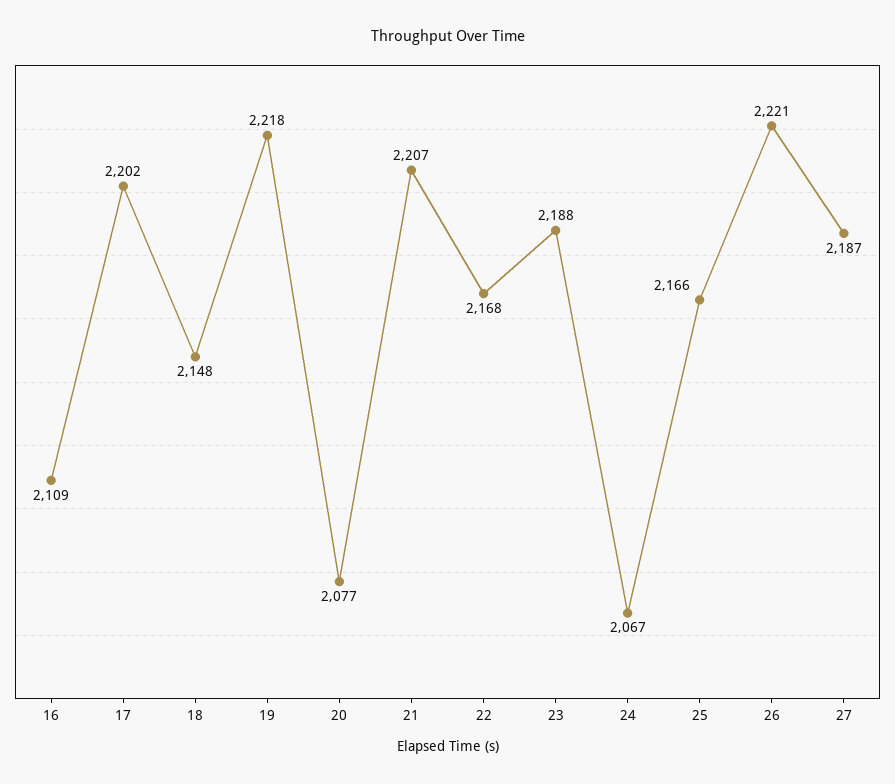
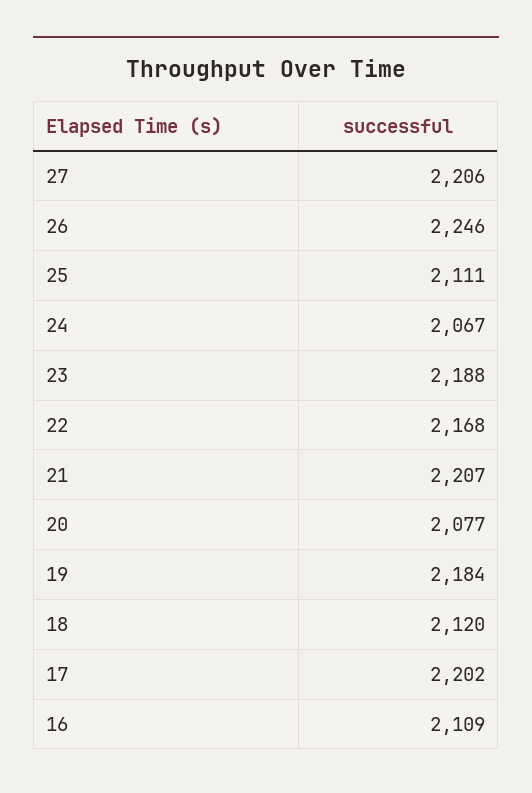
18: 2148 -> 2120
19: 2218 -> 2184
25: 2166 -> 2111
26: 2221 -> 2246
27: 2187 -> 2206

